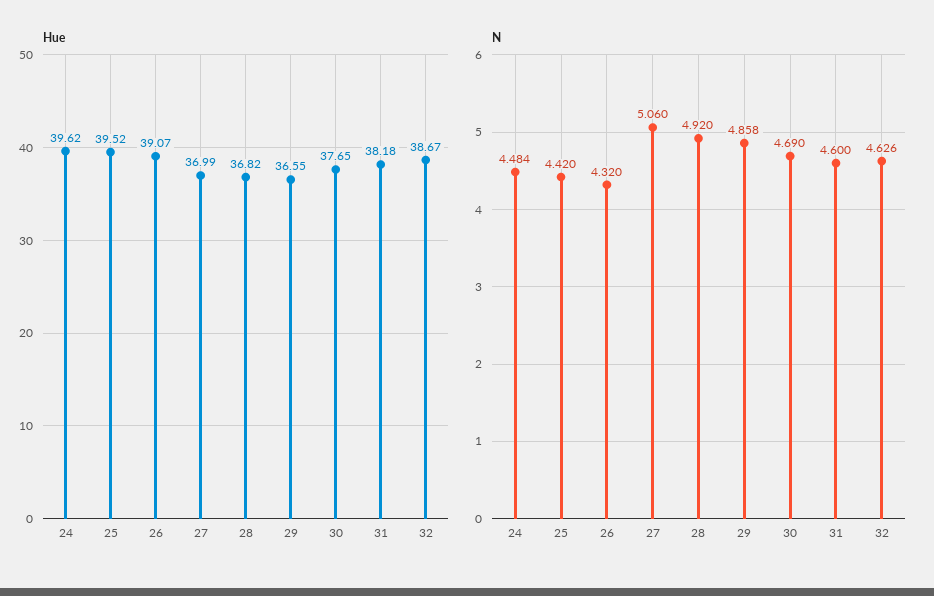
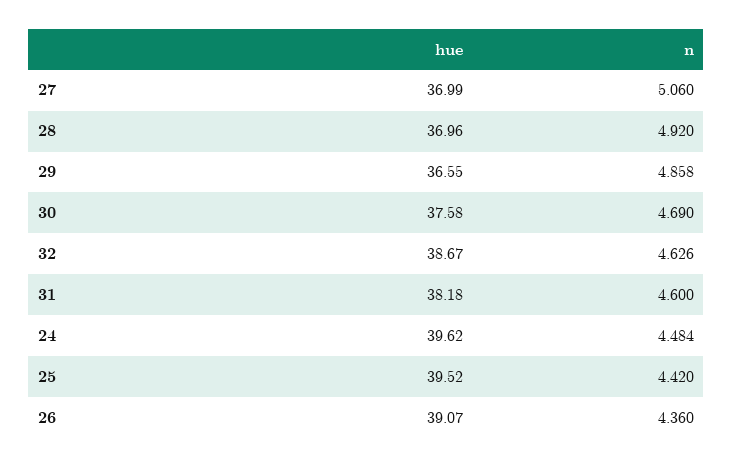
Hue, 28: 36.82 -> 36.96
Hue, 30: 37.65 -> 37.58
N, 26: 4.32 -> 4.36

